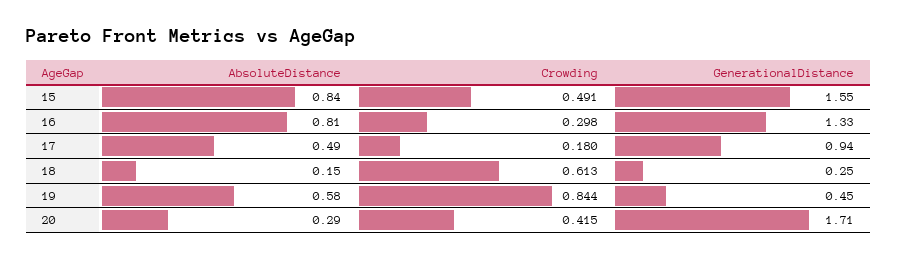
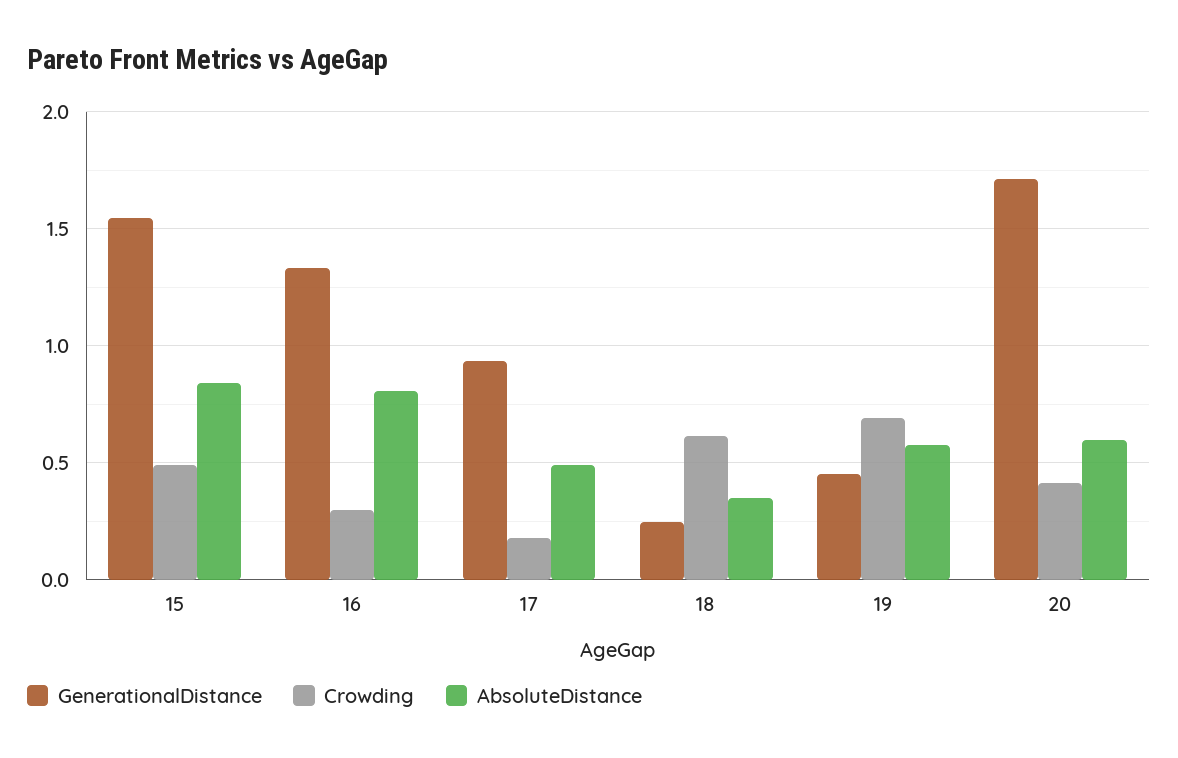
AbsoluteDistance, 18: 0.15 -> 0.35
Crowding, 19: 0.844 -> 0.7
AbsoluteDistance, 20: 0.29 -> 0.6

